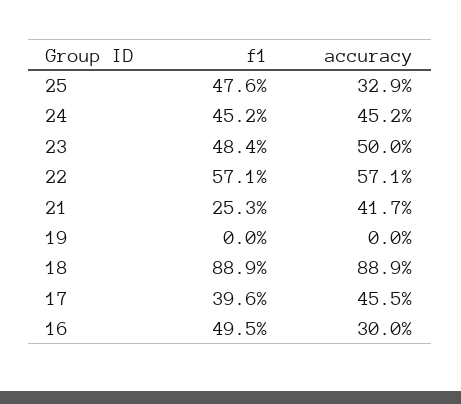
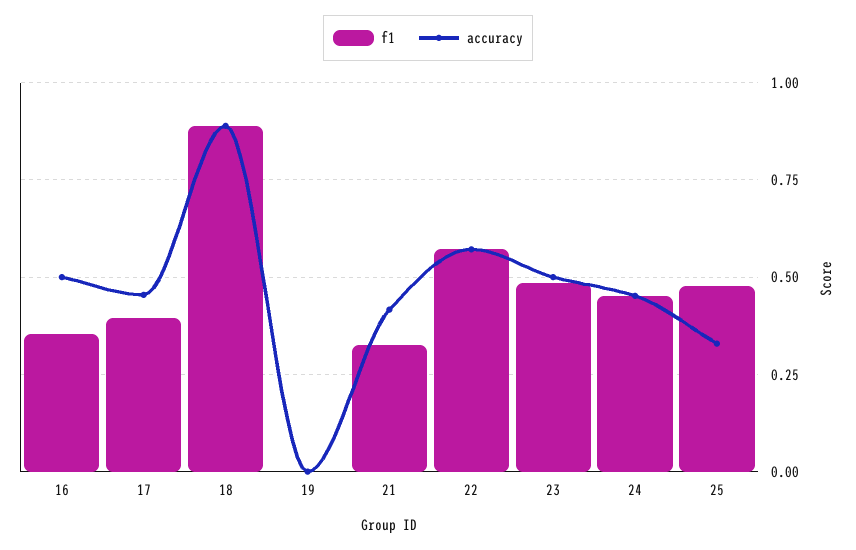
f1, 21: 0.253 -> 0.325
f1, 16: 0.495 -> 0.35
accuracy, 16: 0.3 -> 0.5

